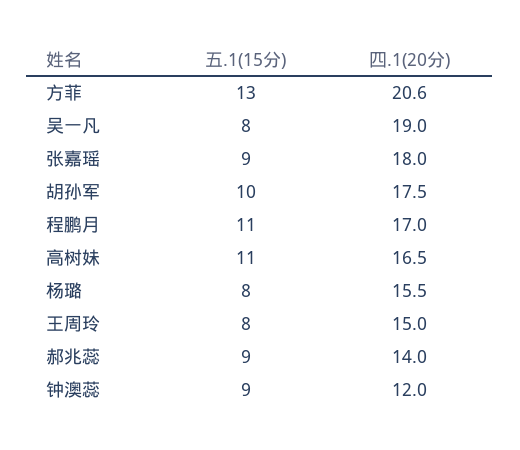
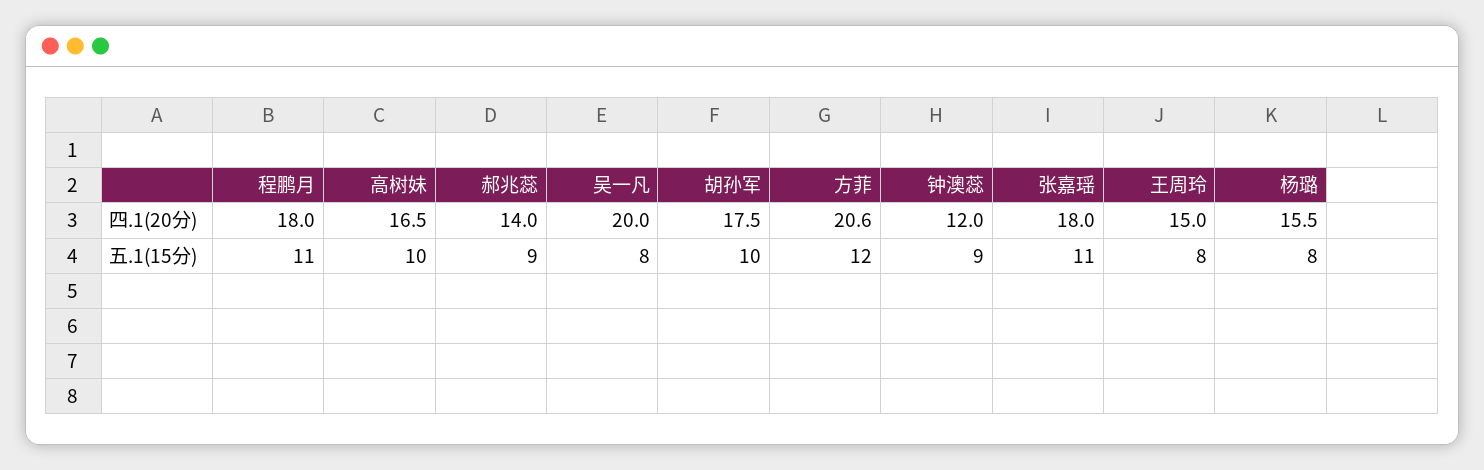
五.1(15分), 方菲: 13 -> 12
四.1(20分), 吴一凡: 19 -> 20
五.1(15分), 张嘉瑶: 9 -> 11
四.1(20分), 程鹏月: 17 -> 18
五.1(15分), 高树妹: 11 -> 10

